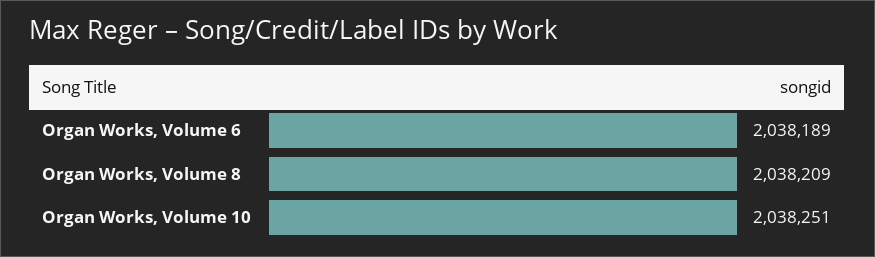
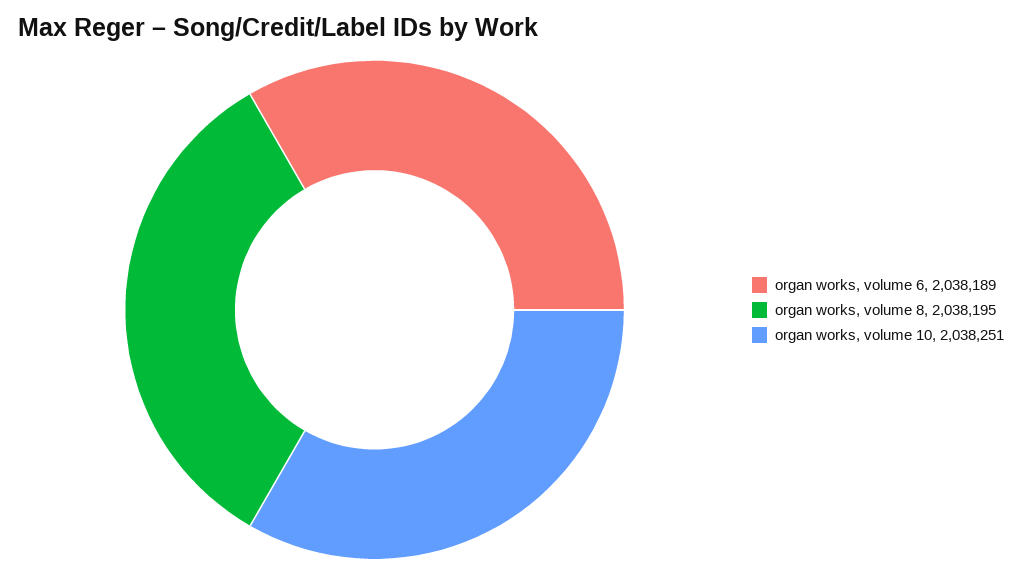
Organ Works, Volume 8: 2038209 -> 2038195

